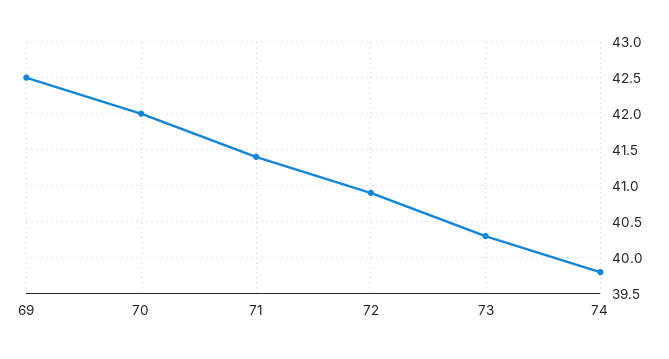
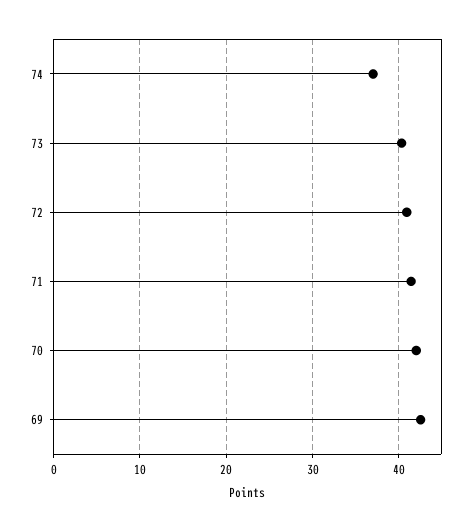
74: 39.8 -> 37

